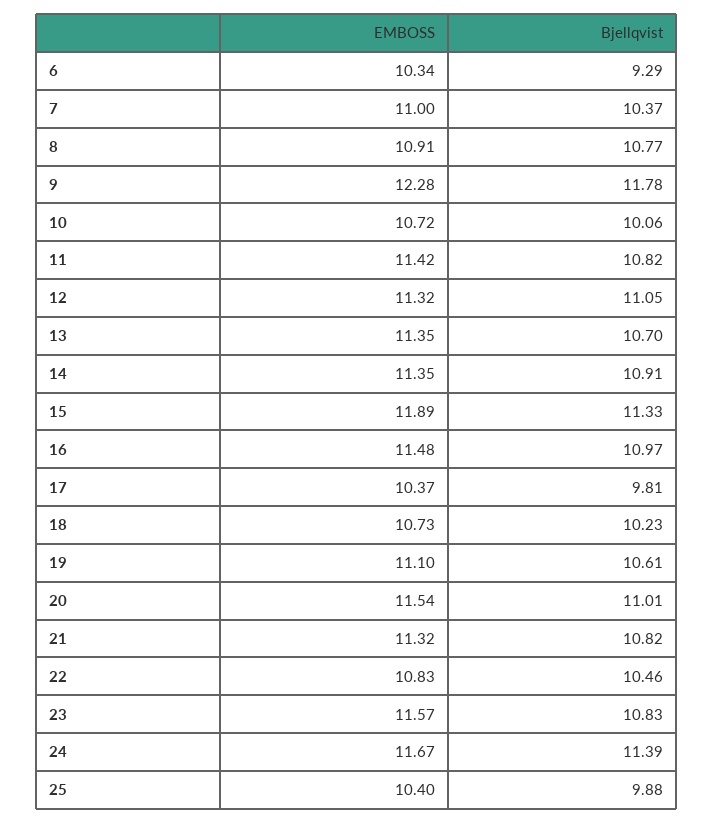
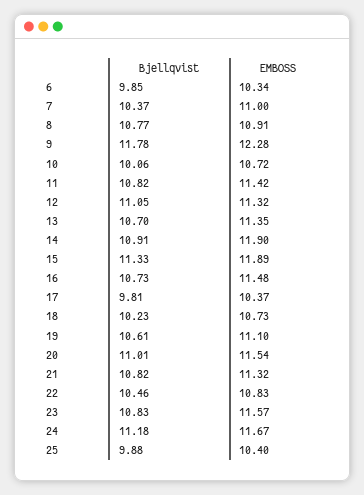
Bjellqvist, 6: 9.29 -> 9.85
EMBOSS, 14: 11.35 -> 11.9
Bjellqvist, 16: 10.97 -> 10.73
Bjellqvist, 24: 11.39 -> 11.18

